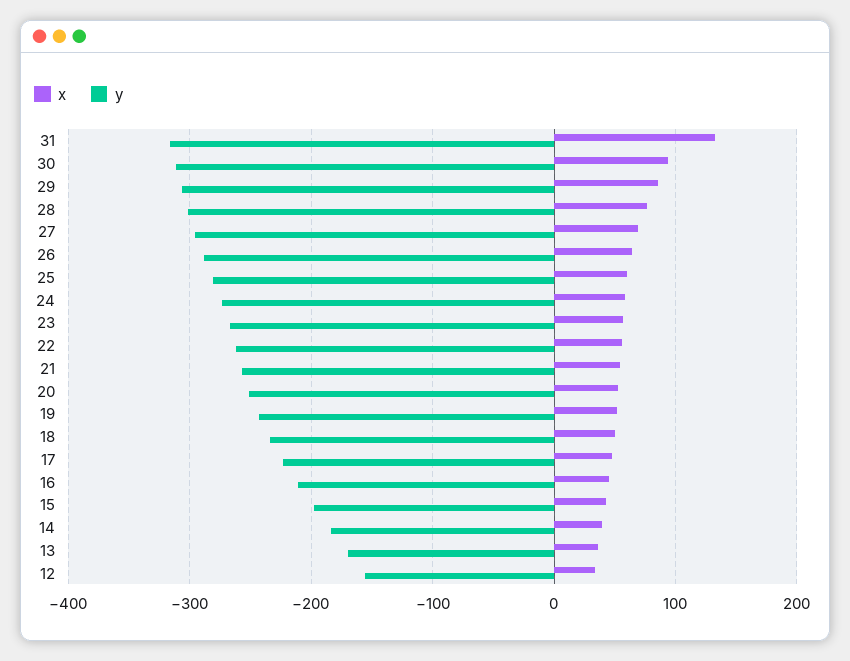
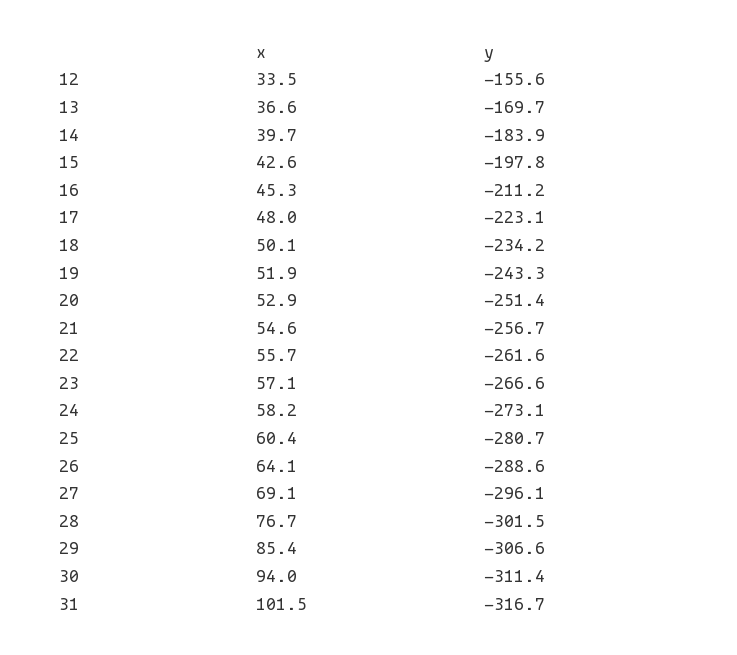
x, 31: 130 -> 101.5

